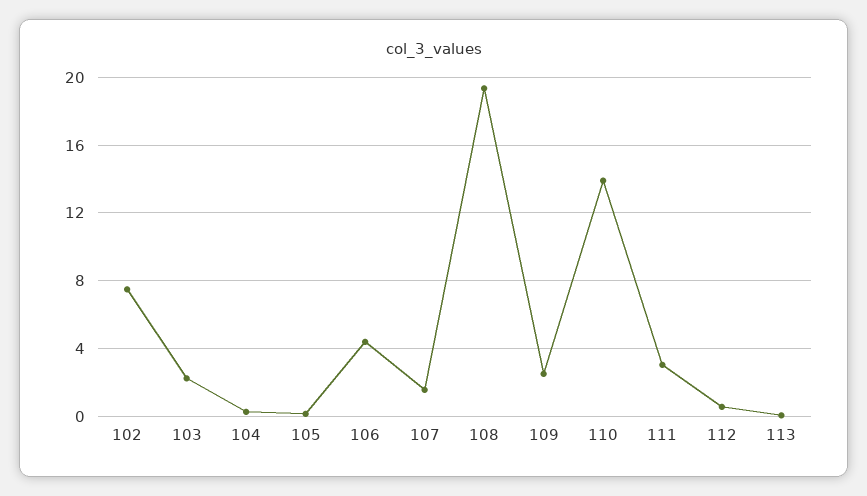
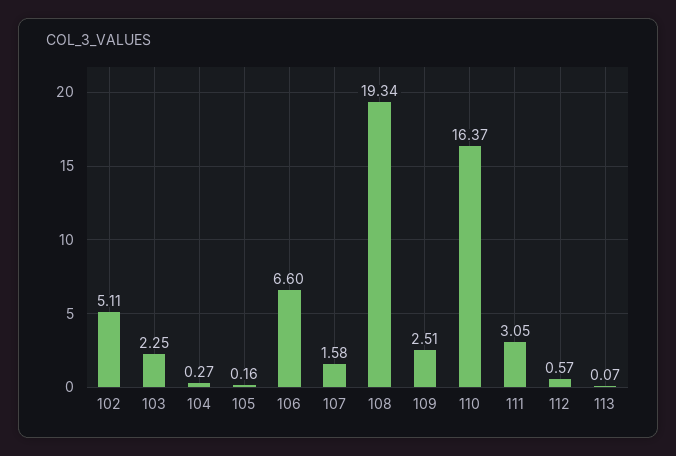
102: 7.5 -> 5.11
106: 4.5 -> 6.6
110: 14 -> 16.37

